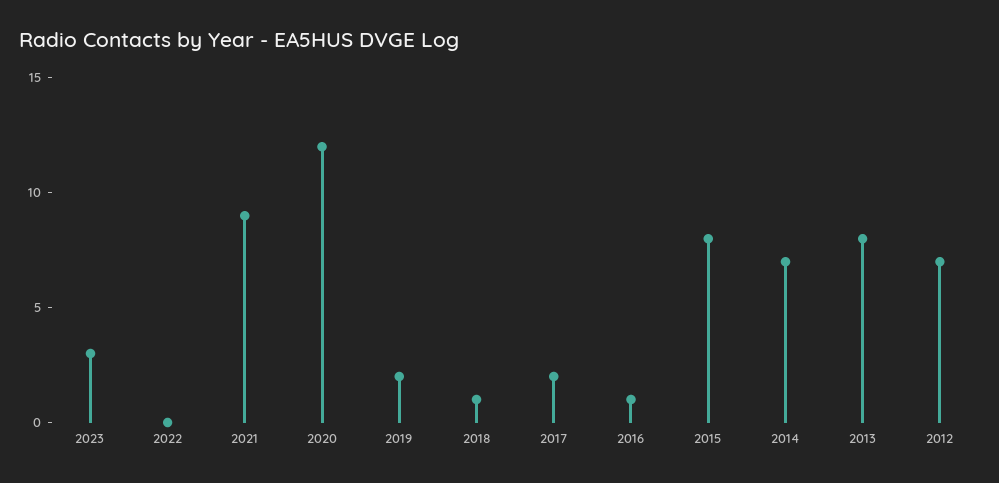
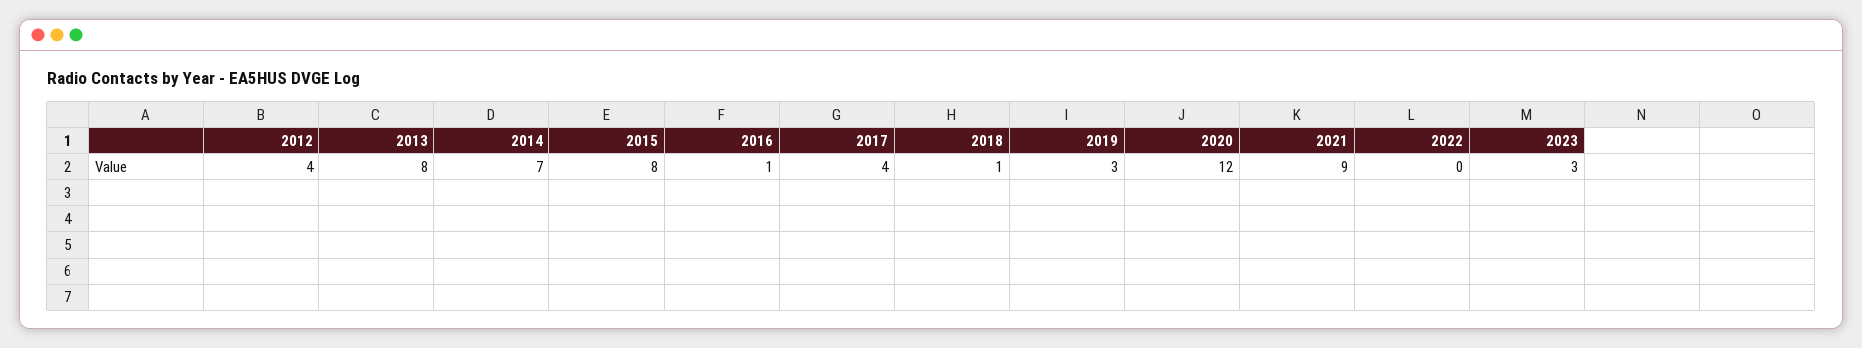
2019: 2 -> 3
2017: 2 -> 4
2012: 7 -> 4

